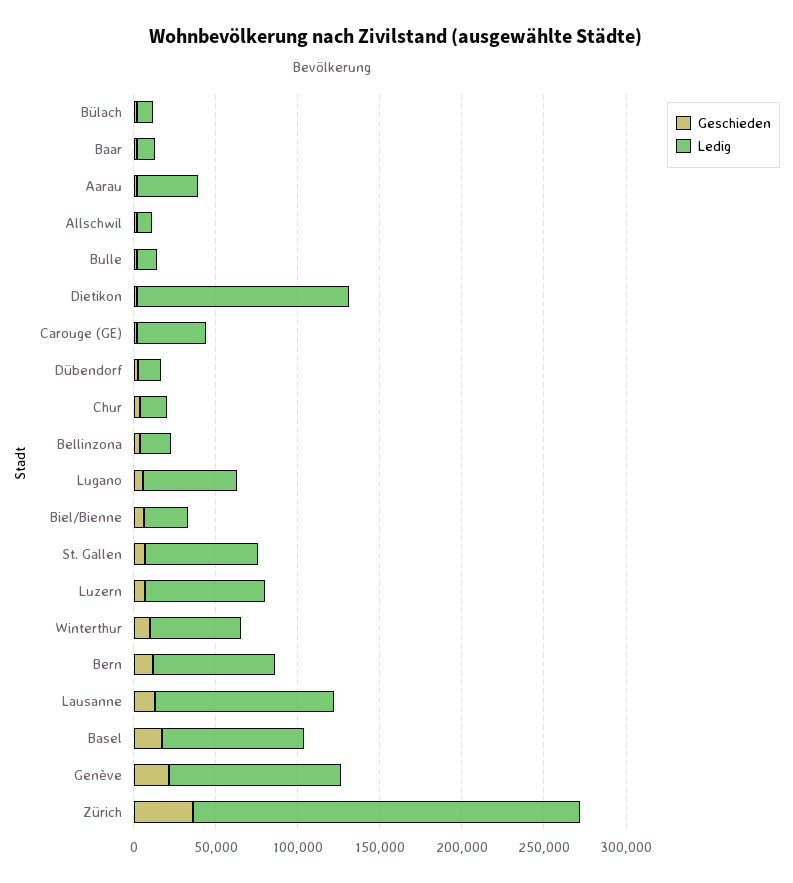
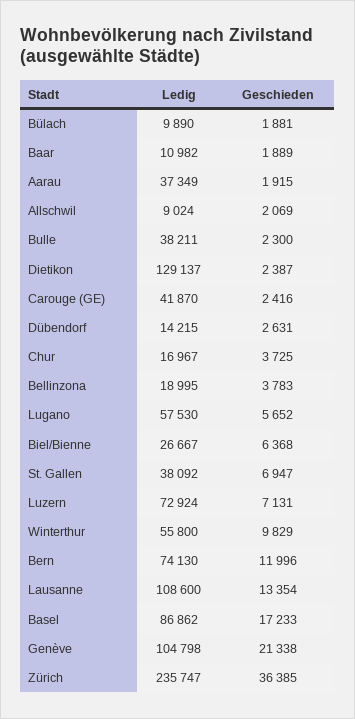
Ledig, Bulle: 10000 -> 38211
Ledig, St. Gallen: 70000 -> 38092

